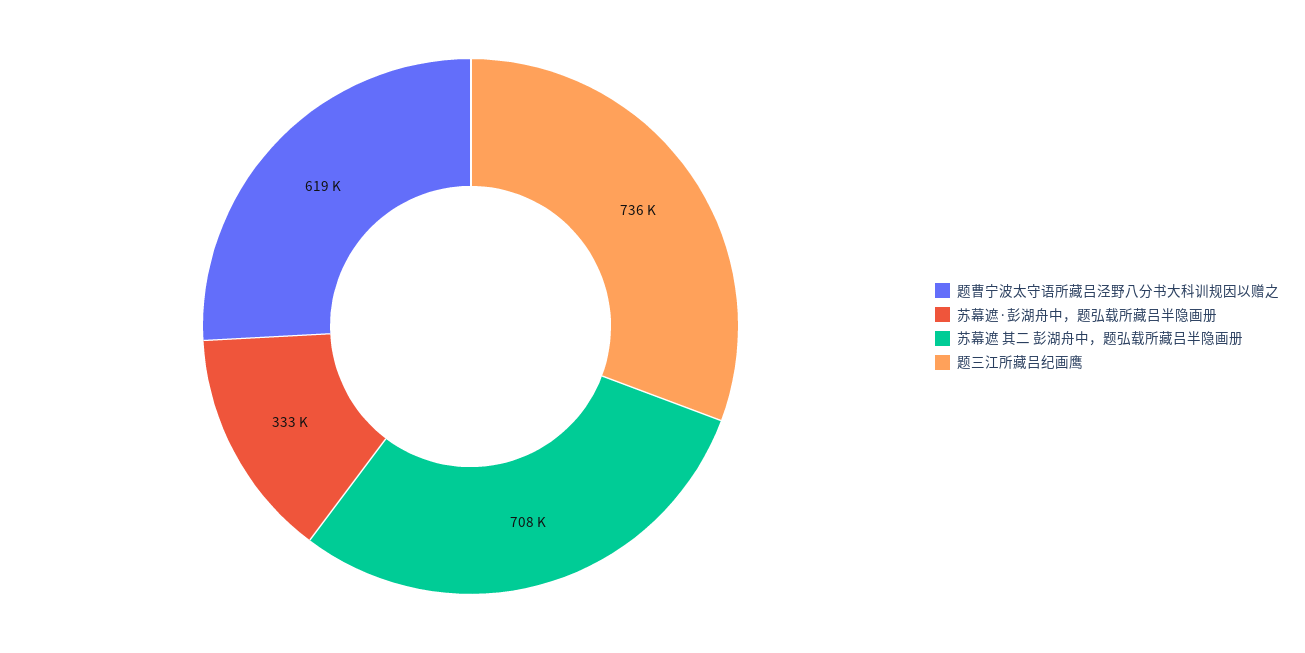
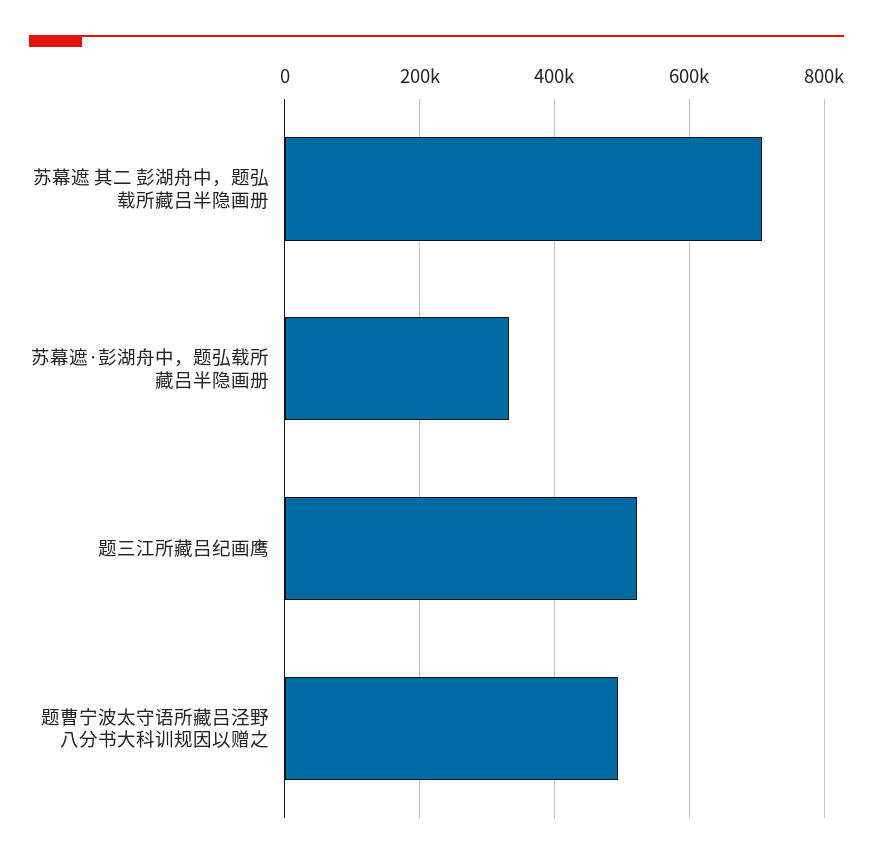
题曹宁波太守语所藏吕泾野八分书大科训规因以赠之: 619000 -> 500000
题三江所藏吕纪画鹰: 736000 -> 520000

